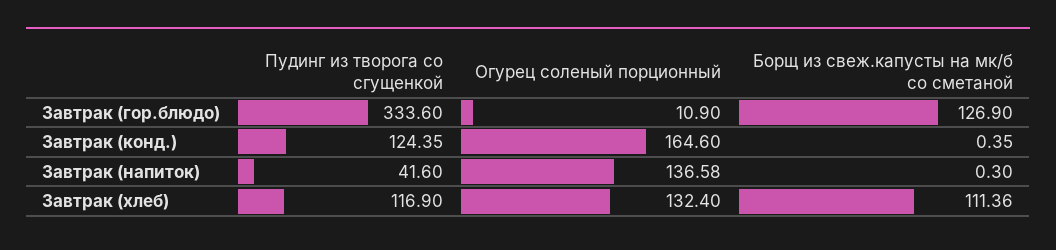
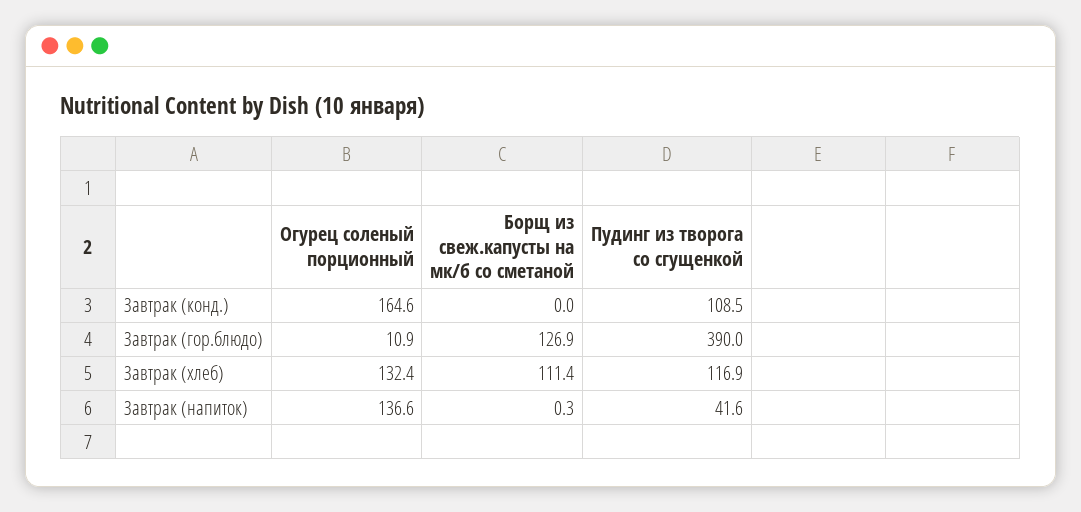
Пудинг из творога со сгущенкой, Завтрак (гор.блюдо): 333.6 -> 390
Пудинг из творога со сгущенкой, Завтрак (конд.): 124.35 -> 108.5
Борщ из свеж.капусты на мк/б со сметаной, Завтрак (конд.): 0.35 -> 0

